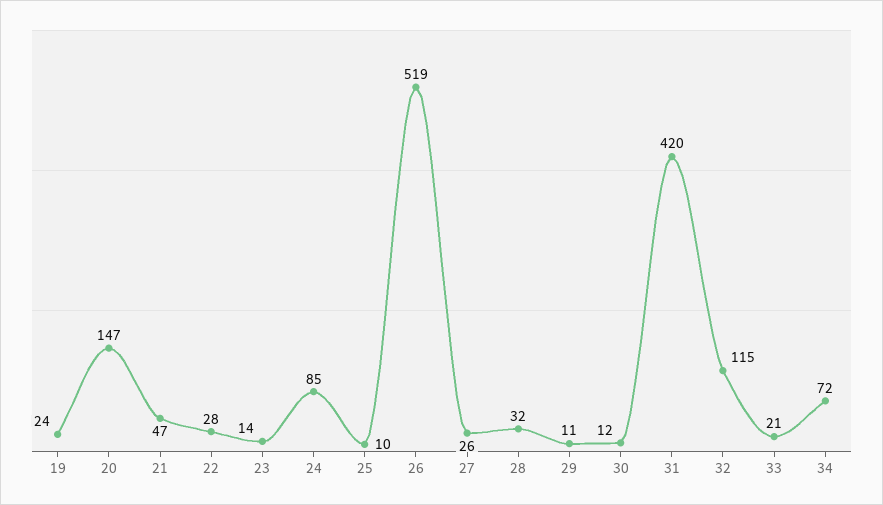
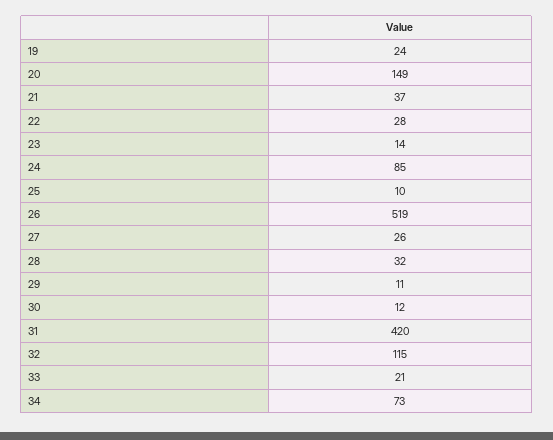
20: 147 -> 149
21: 47 -> 37
34: 72 -> 73

